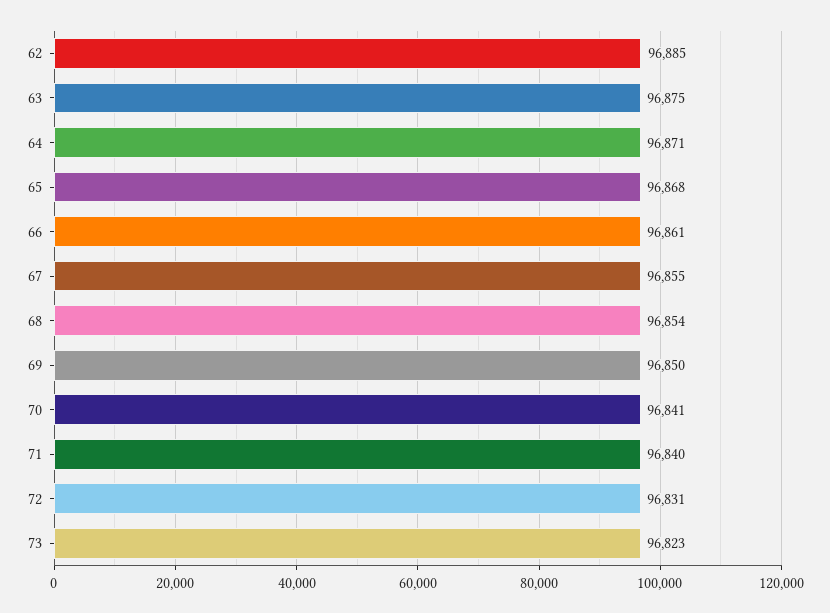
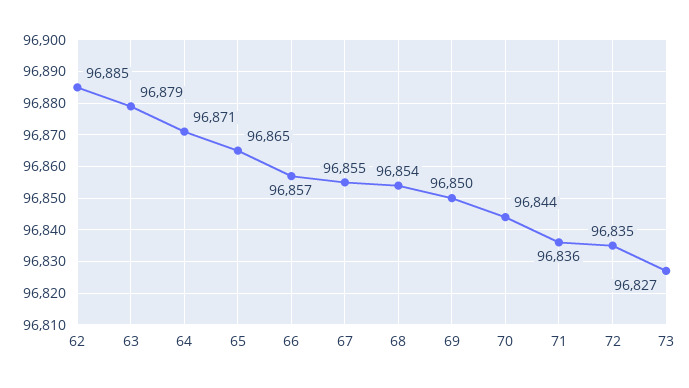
63: 96875 -> 96879
65: 96868 -> 96865
66: 96861 -> 96857
70: 96841 -> 96844
71: 96840 -> 96836
72: 96831 -> 96835
73: 96823 -> 96827

